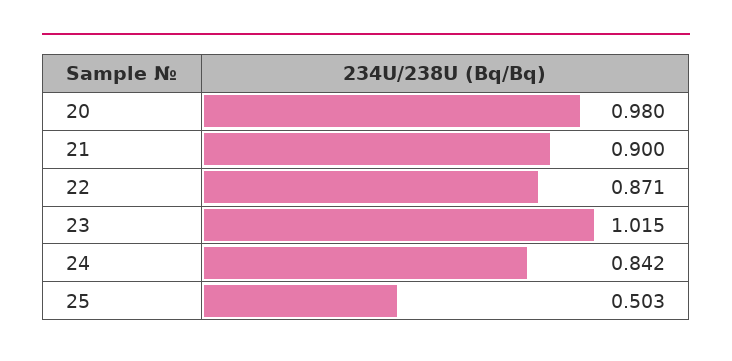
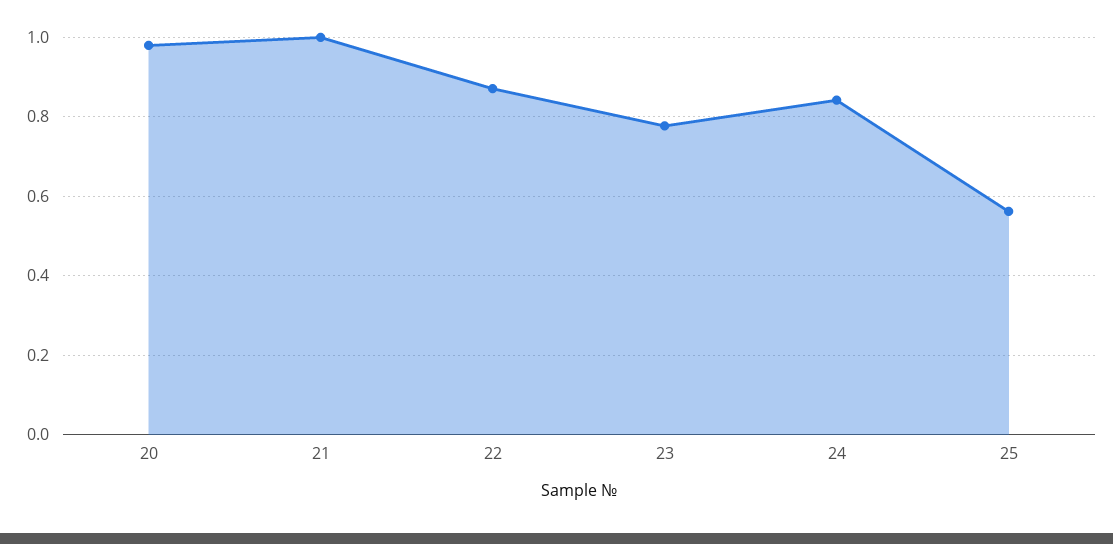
21: 0.9 -> 1
23: 1.015 -> 0.78
25: 0.503 -> 0.56

